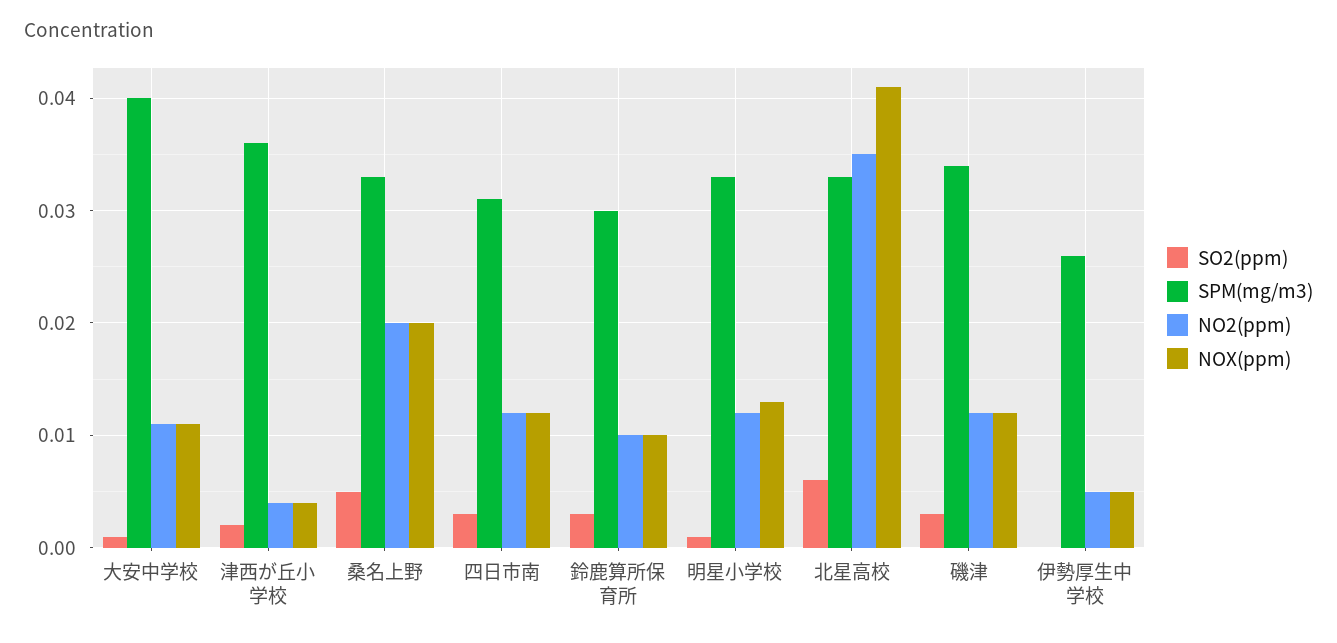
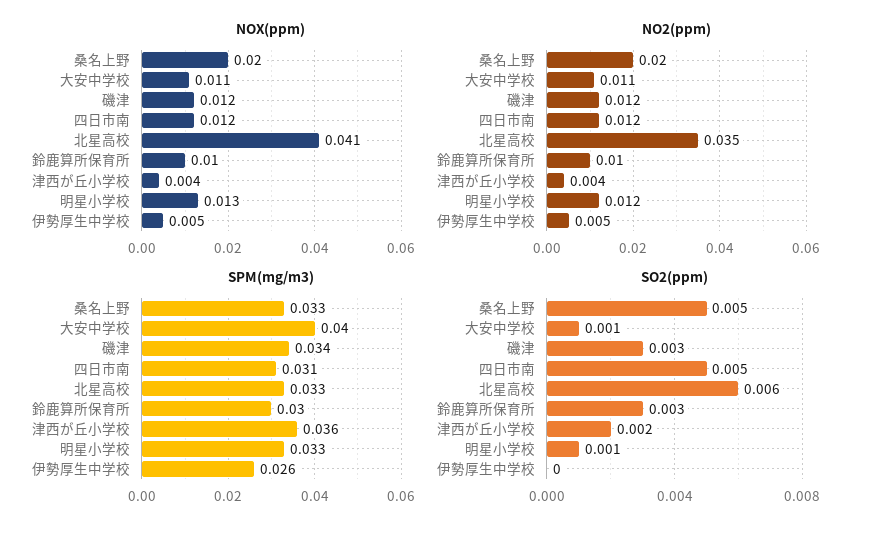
SO2(ppm), 四日市南: 0.003 -> 0.005

